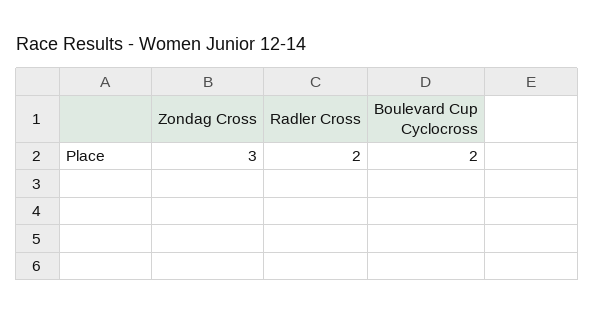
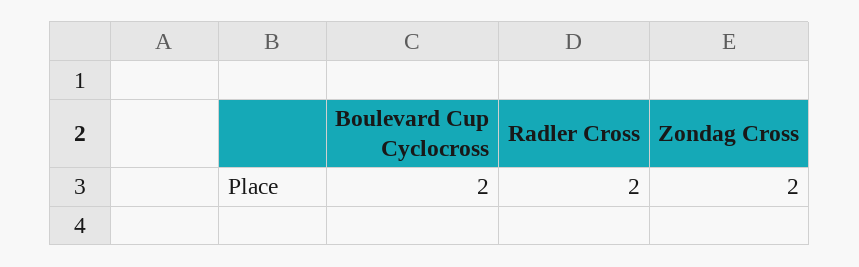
Zondag Cross: 3 -> 2

